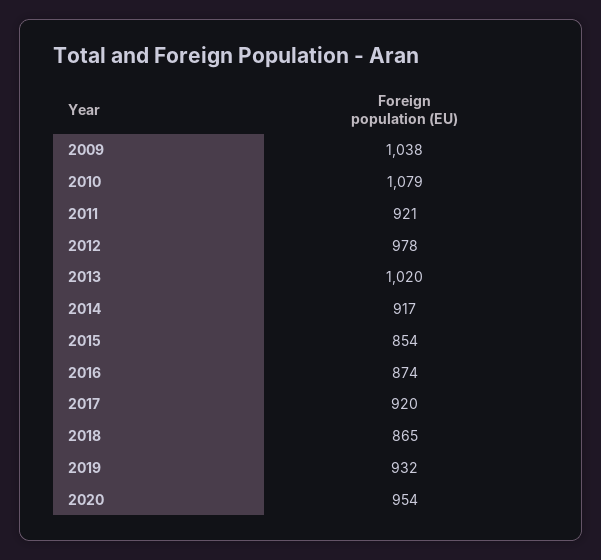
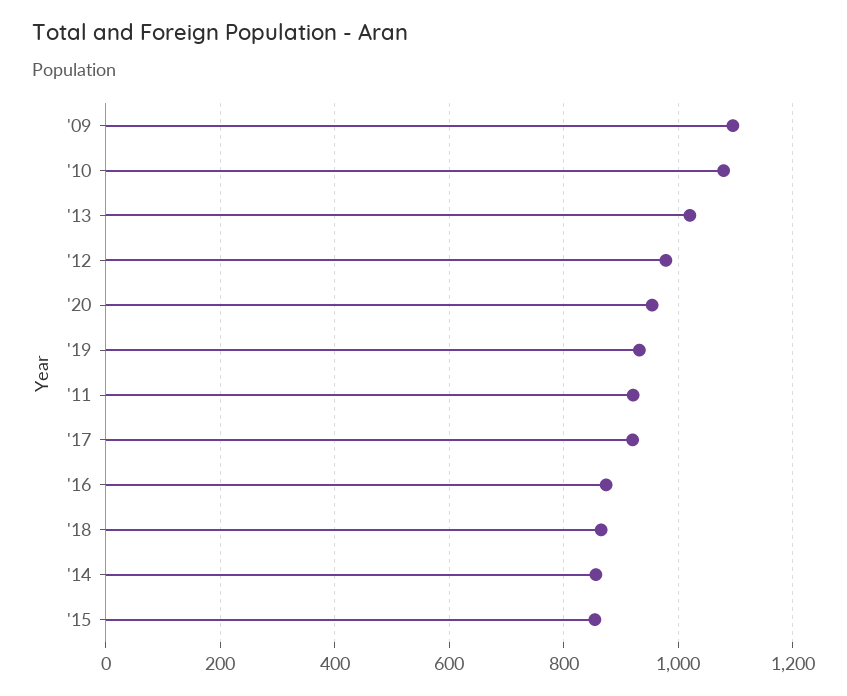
2009: 1038 -> 1100
2014: 917 -> 860

